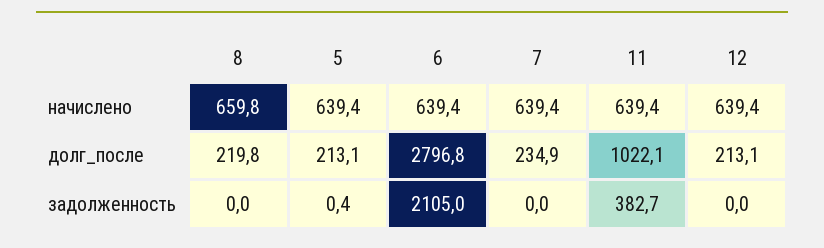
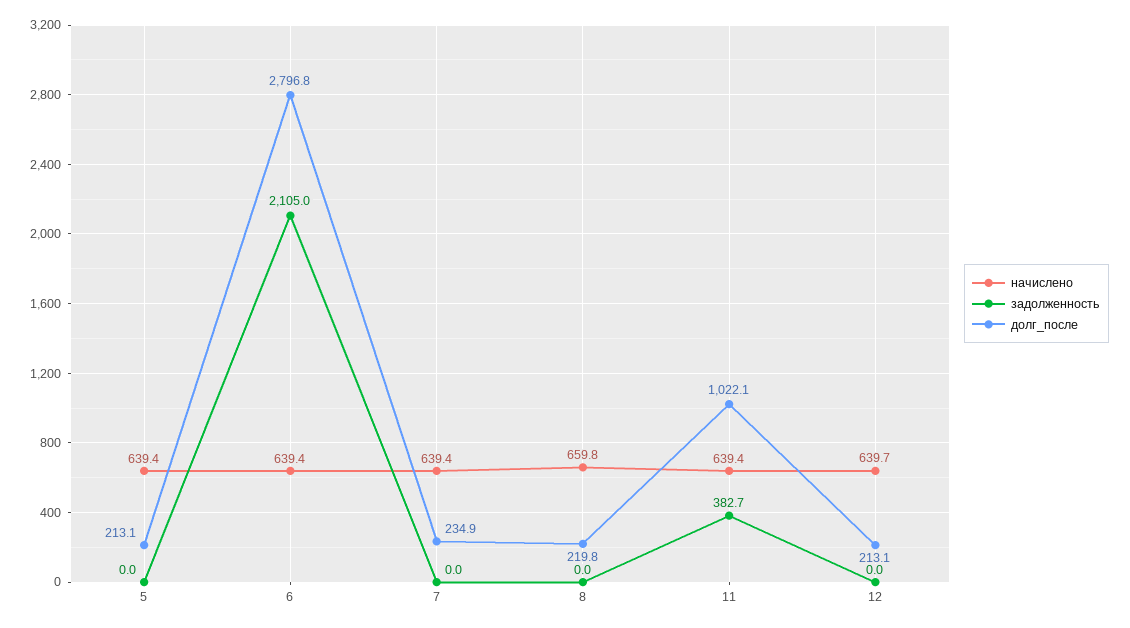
начислено, 12: 639.4 -> 639.7
задолженность, 5: 0.4 -> 0

